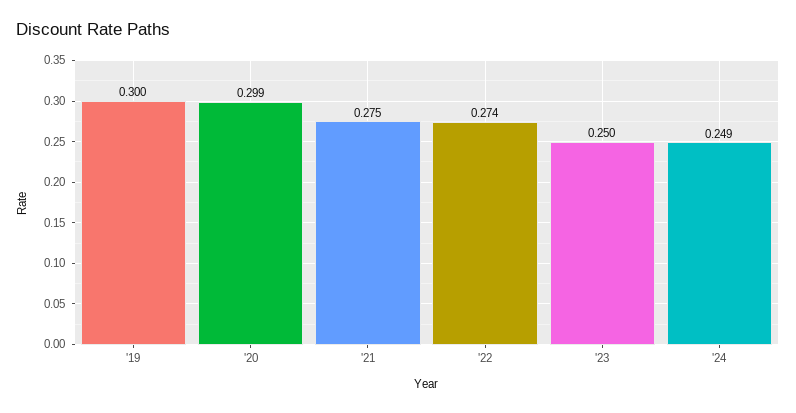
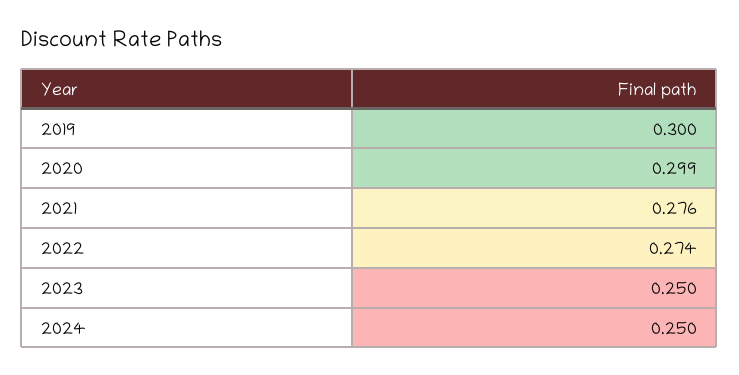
'21: 0.275 -> 0.276
'24: 0.249 -> 0.25

